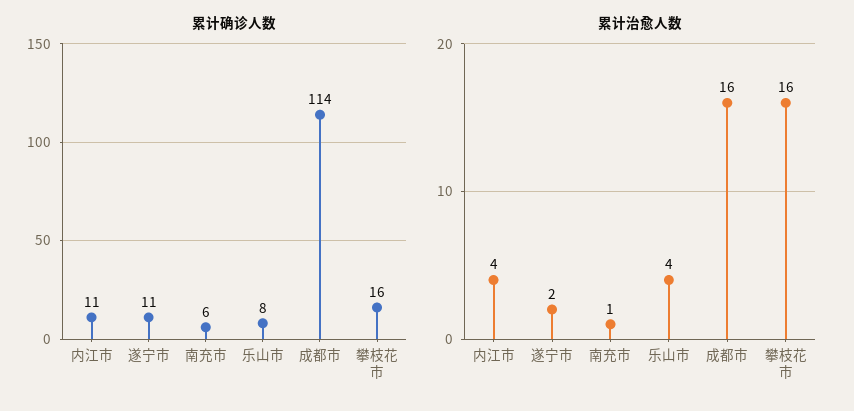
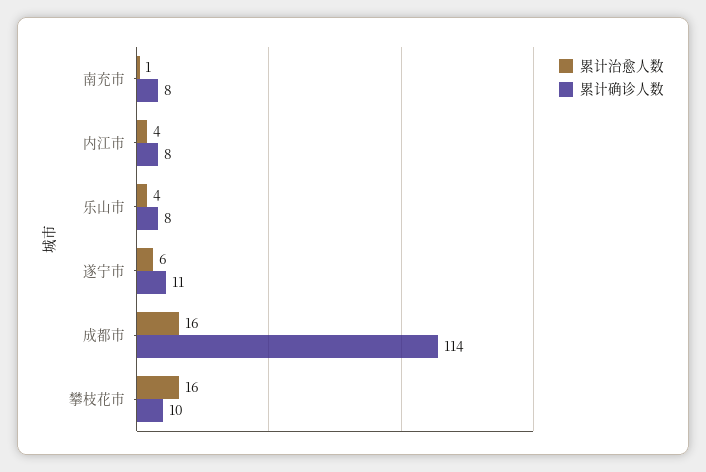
累计确诊人数, 内江市: 11 -> 8
累计确诊人数, 南充市: 6 -> 8
累计确诊人数, 攀枝花市: 16 -> 10
累计治愈人数, 遂宁市: 2 -> 6

